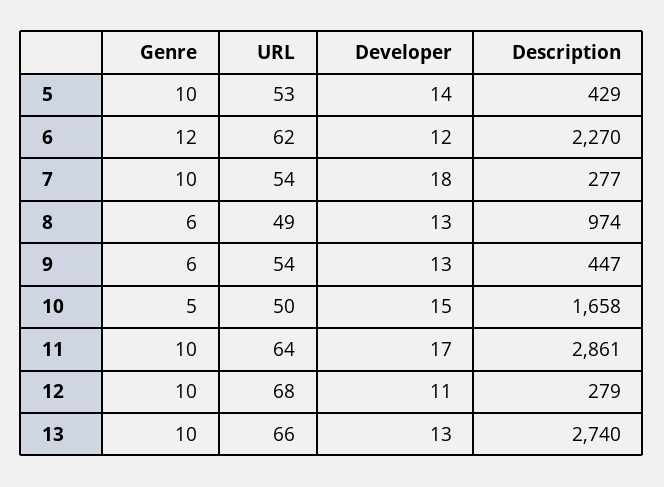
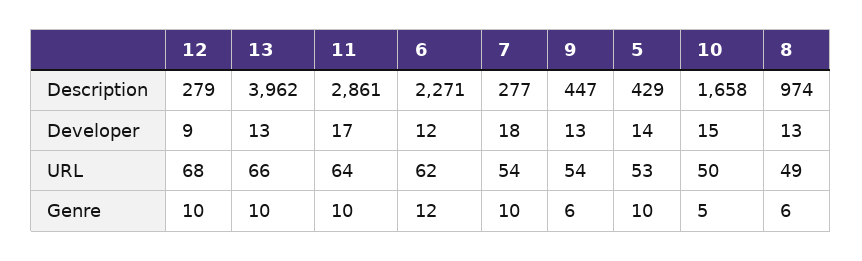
Description, 6: 2270 -> 2271
Developer, 12: 11 -> 9
Description, 13: 2740 -> 3962

